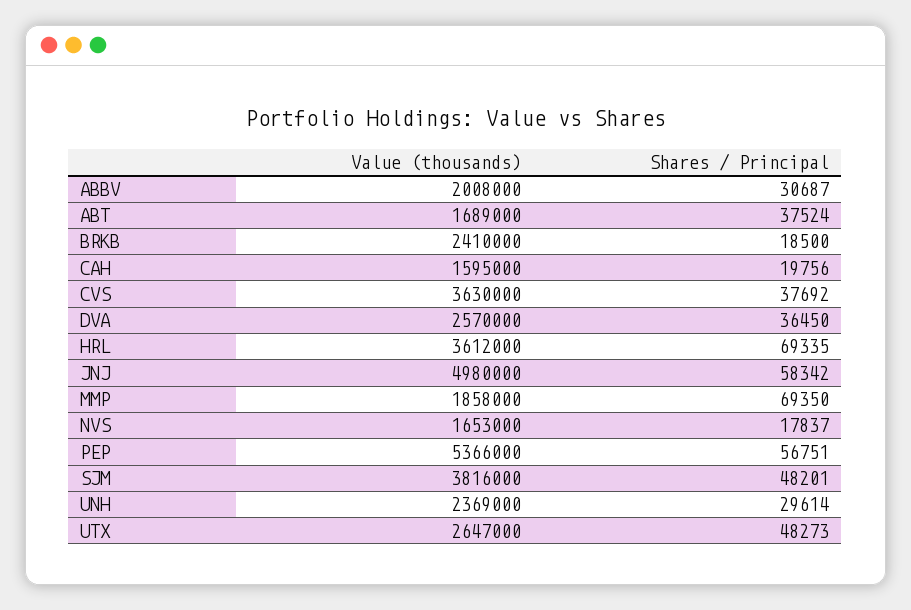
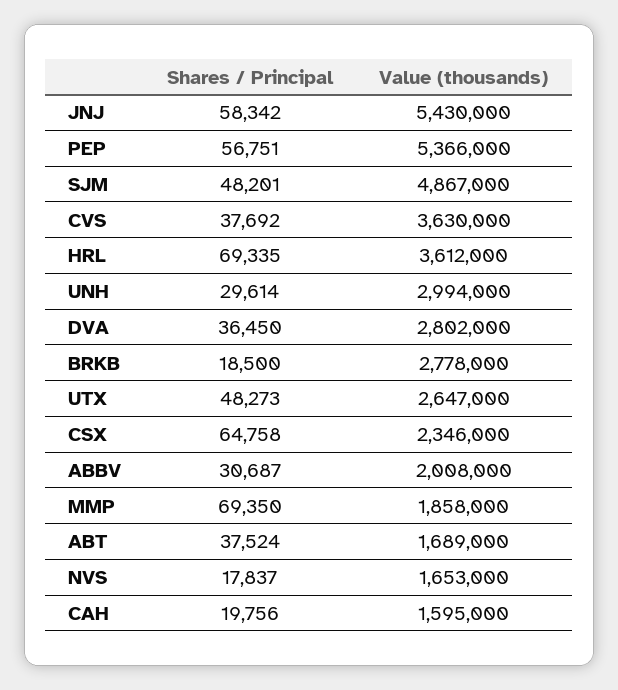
Value (thousands), BRKB: 2410000 -> 2778000
Value (thousands), DVA: 2570000 -> 2802000
Value (thousands), JNJ: 4980000 -> 5430000
Value (thousands), SJM: 3816000 -> 4867000
Value (thousands), UNH: 2369000 -> 2994000
Shares / Principal, CSX: none -> 64758
Value (thousands), CSX: none -> 2346000

